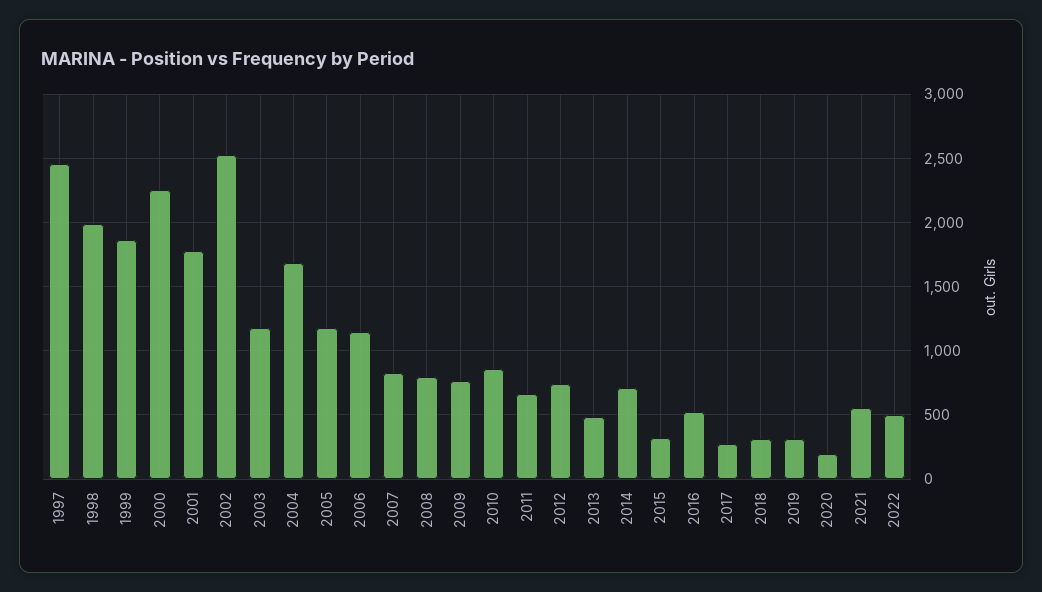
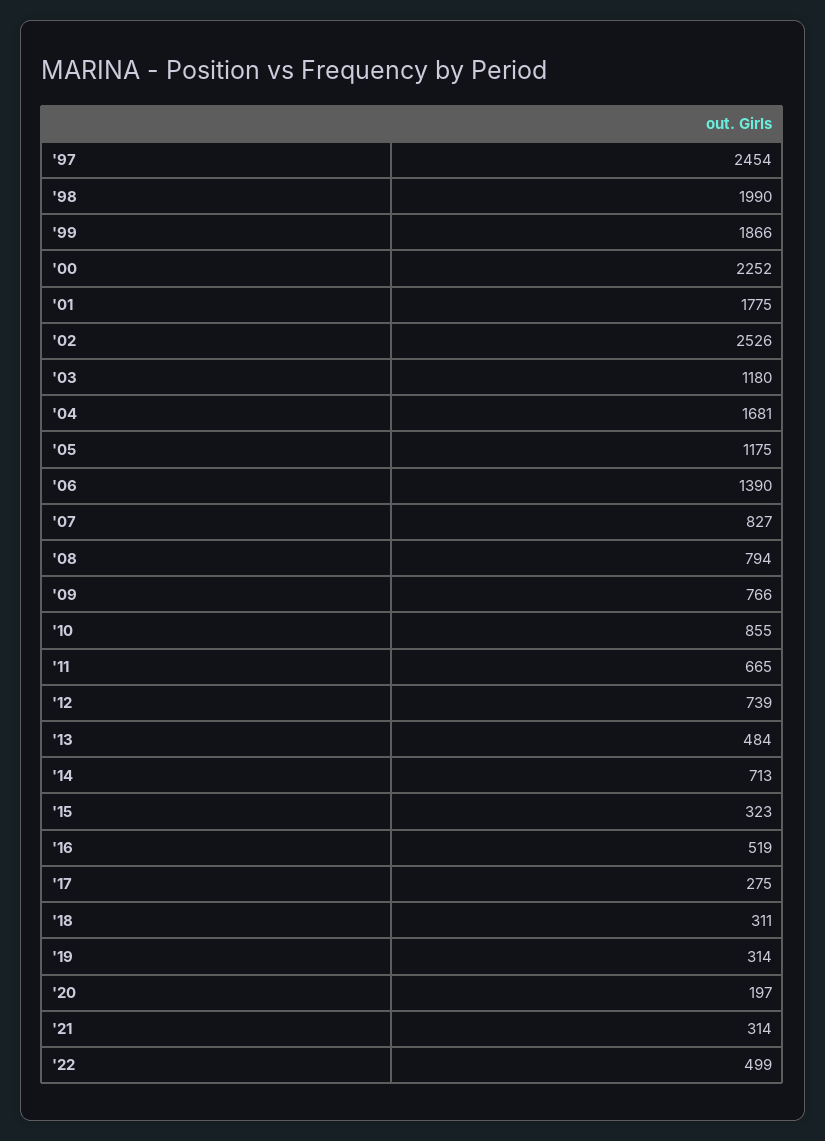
2006: 1150 -> 1390
2021: 550 -> 314

